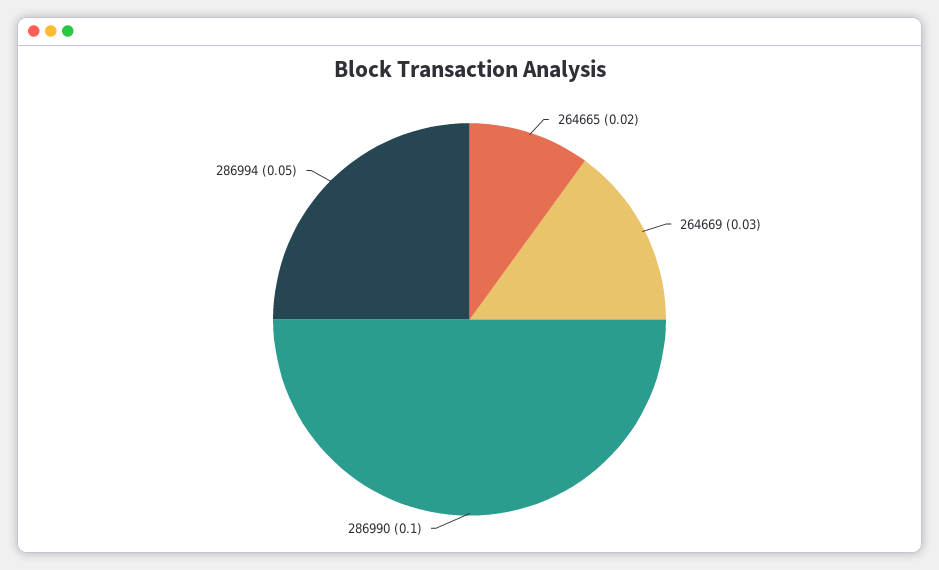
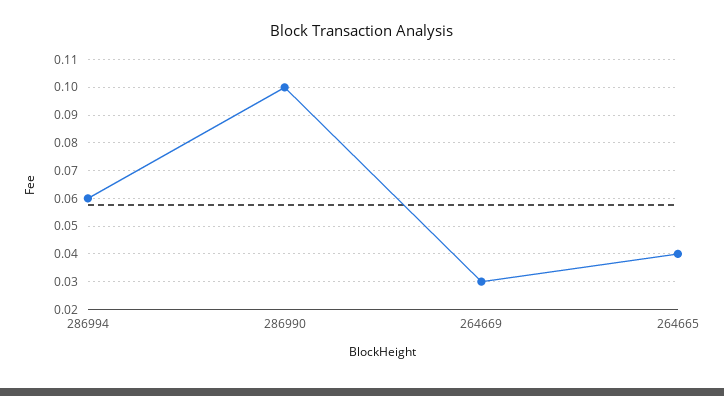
264665: 0.02 -> 0.04
286994: 0.05 -> 0.06

